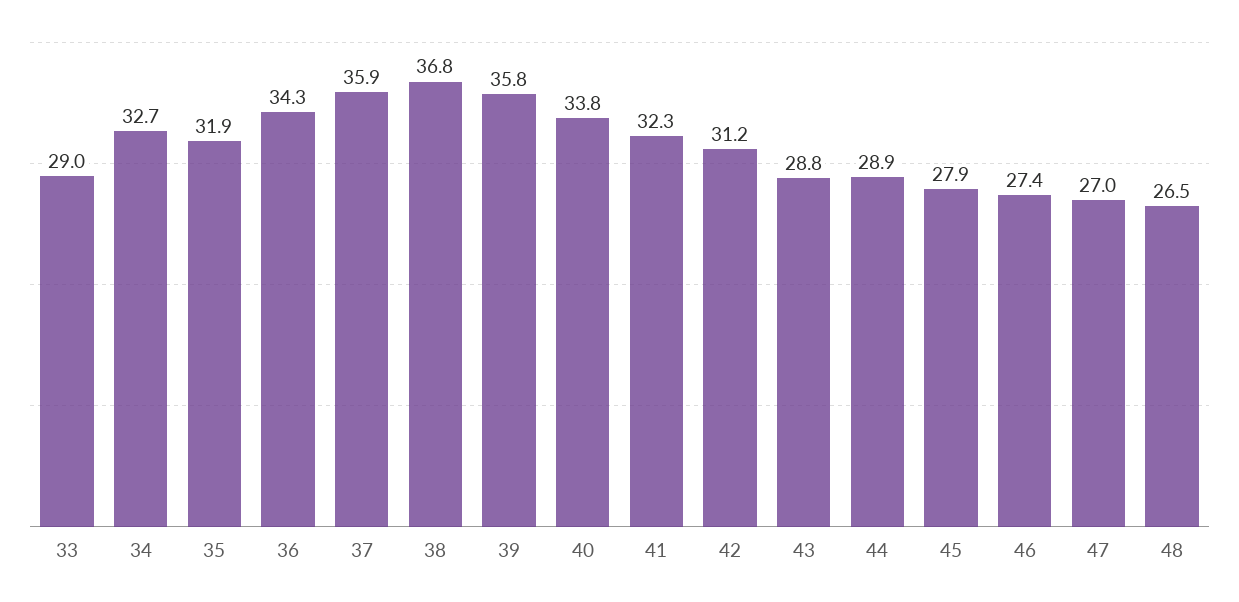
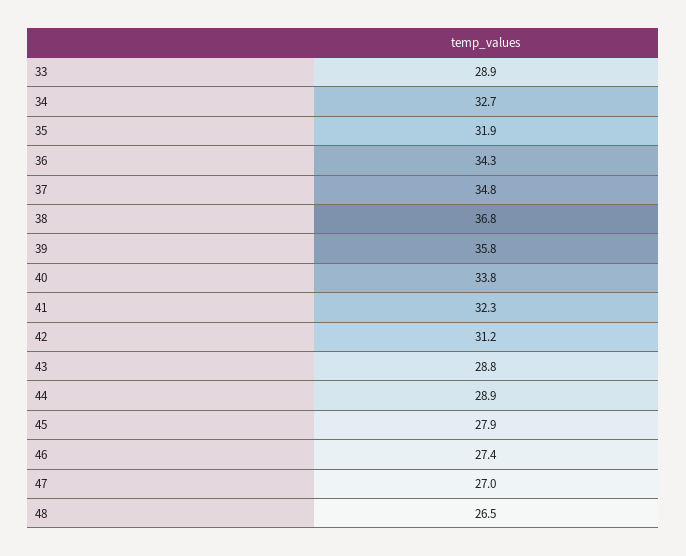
33: 29 -> 28.9
37: 35.9 -> 34.8

